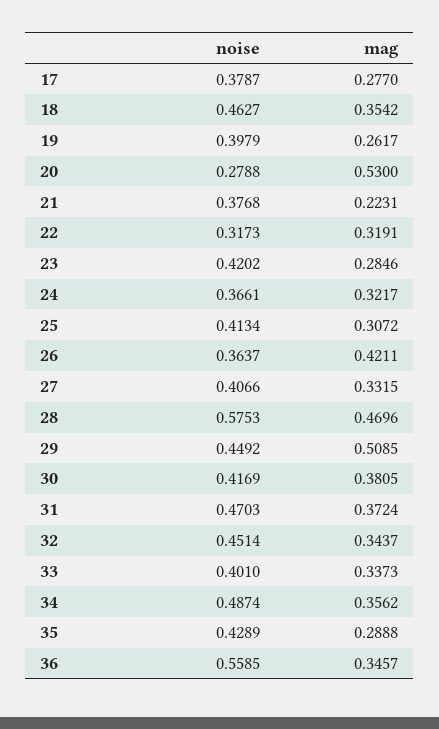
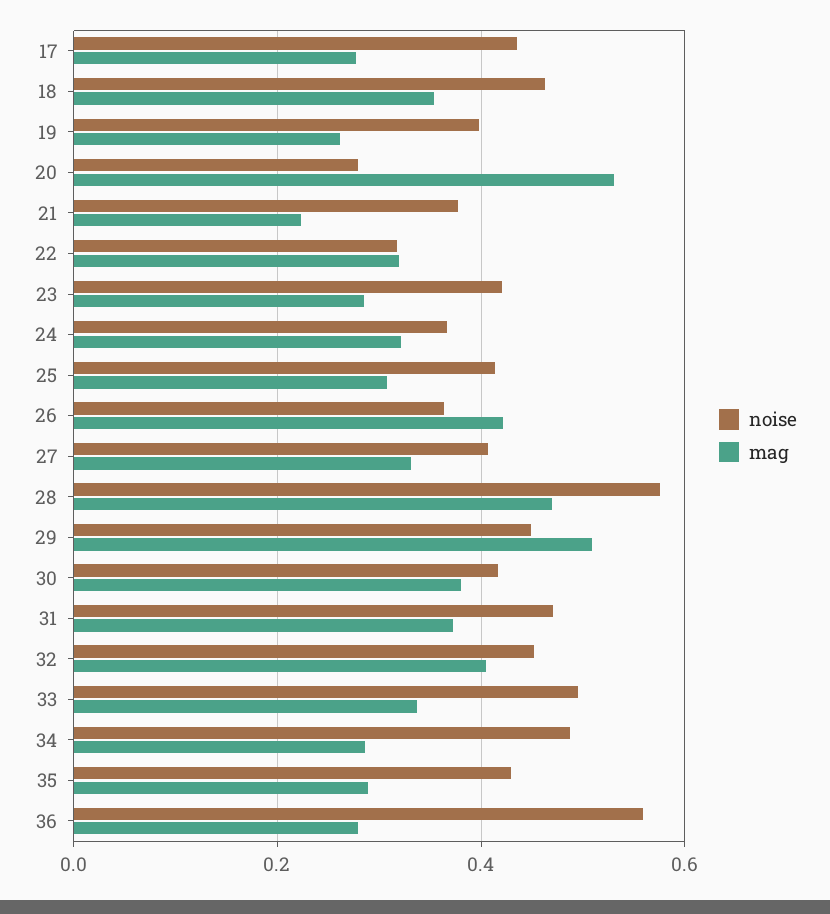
noise, 17: 0.3787 -> 0.44
mag, 32: 0.3437 -> 0.4
noise, 33: 0.401 -> 0.5
mag, 34: 0.3562 -> 0.28
mag, 36: 0.3457 -> 0.28

